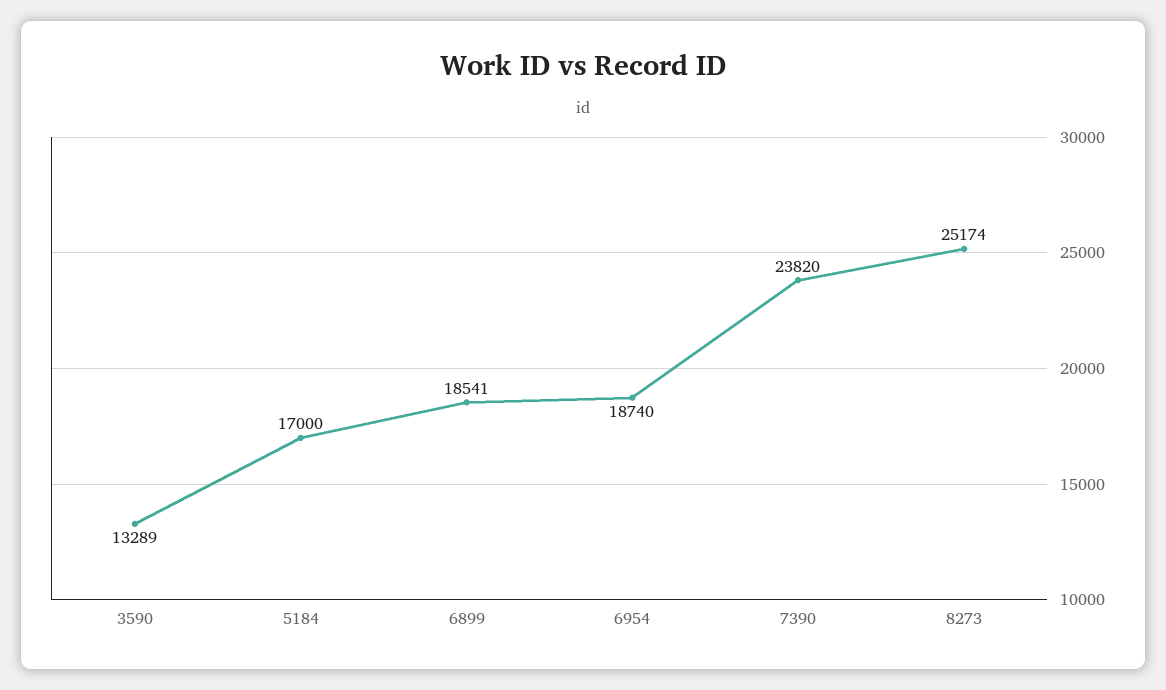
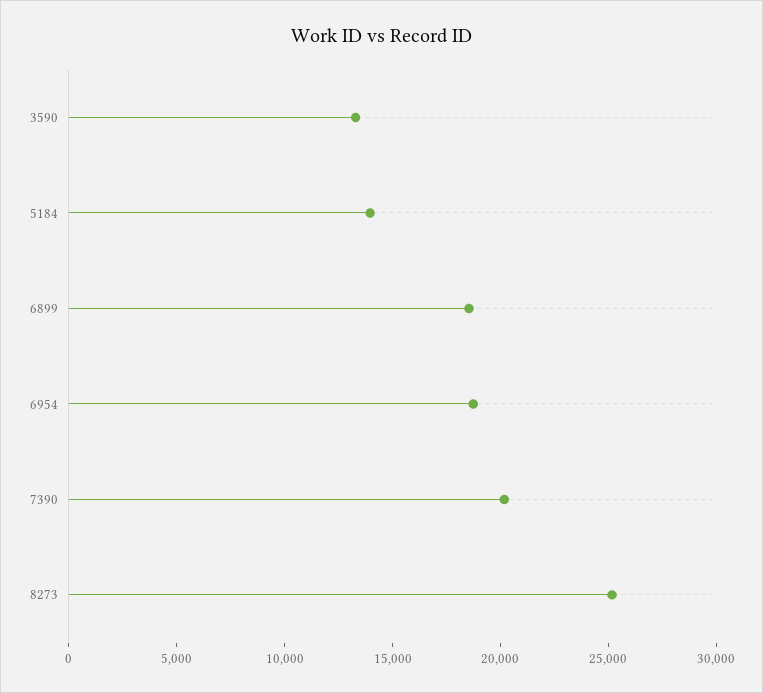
5184: 17000 -> 14000
7390: 23820 -> 20000

